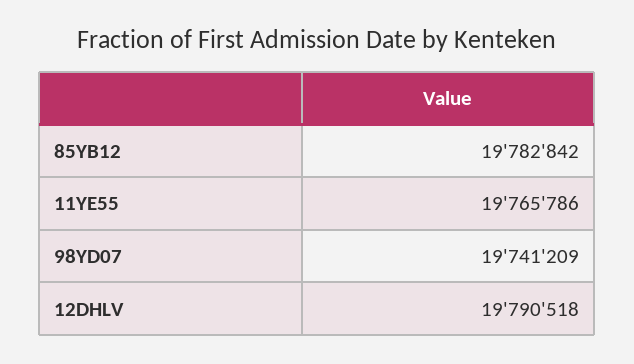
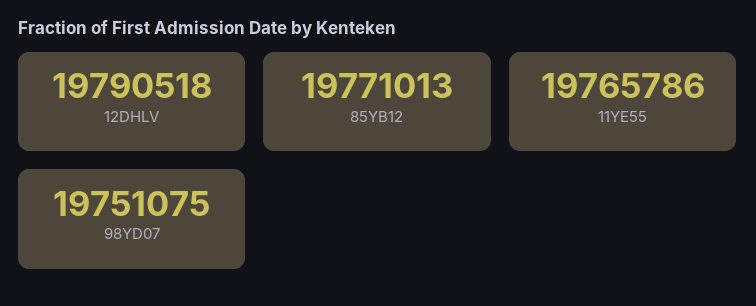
85YB12: 19782842 -> 19771013
98YD07: 19741209 -> 19751075

